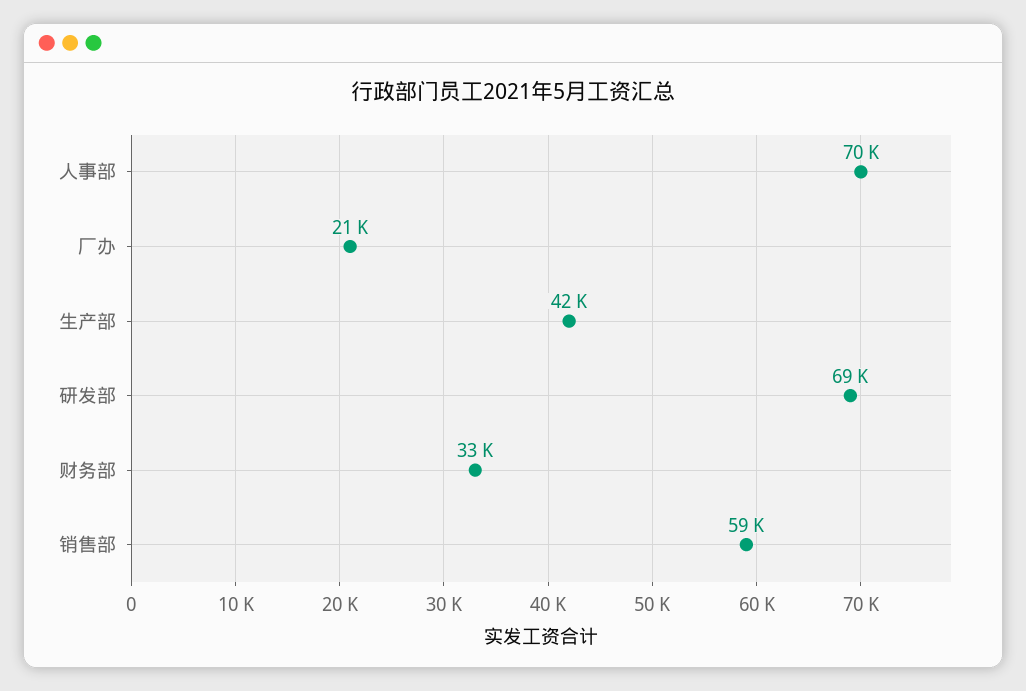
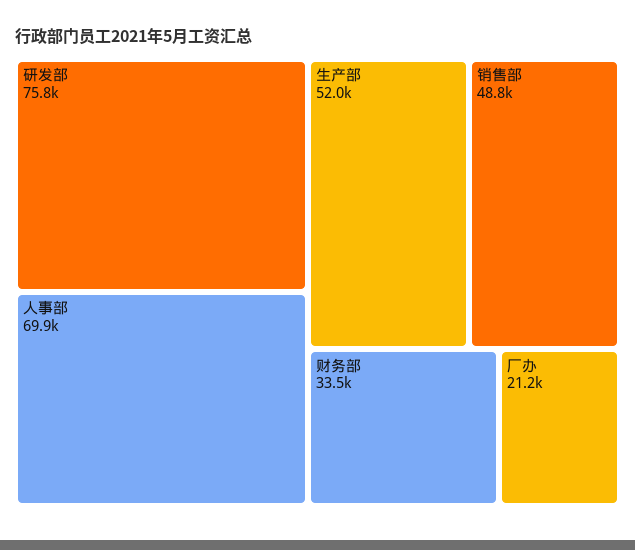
生产部: 42000 -> 52000
研发部: 69000 -> 75800
销售部: 59000 -> 48800

